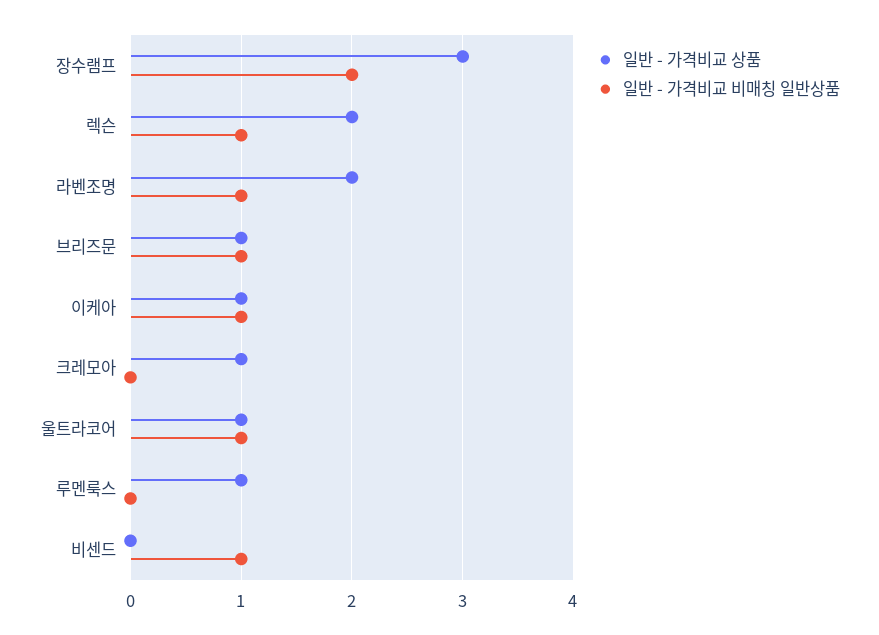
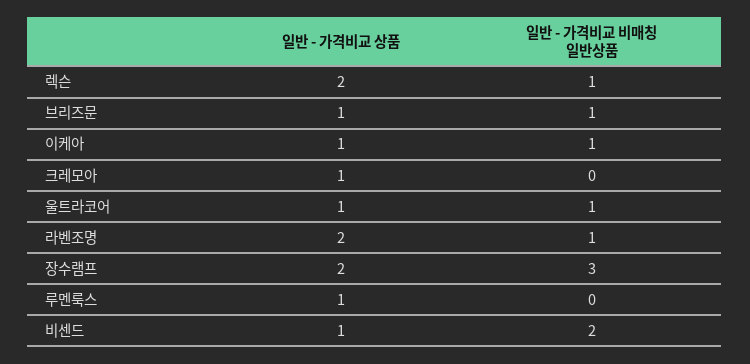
일반 - 가격비교 상품, 장수램프: 3 -> 2
일반 - 가격비교 비매칭 일반상품, 장수램프: 2 -> 3
일반 - 가격비교 상품, 비센드: 0 -> 1
일반 - 가격비교 비매칭 일반상품, 비센드: 1 -> 2

